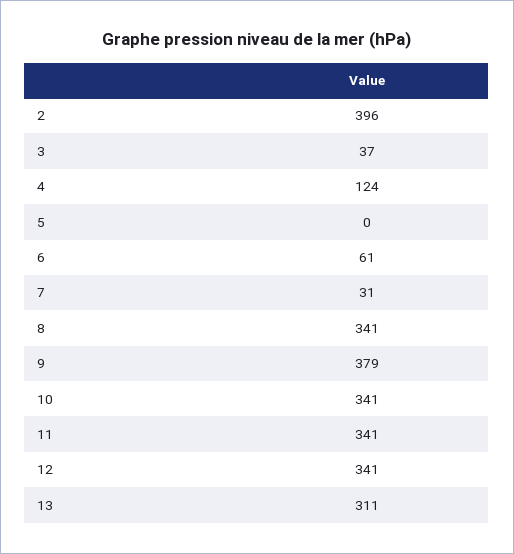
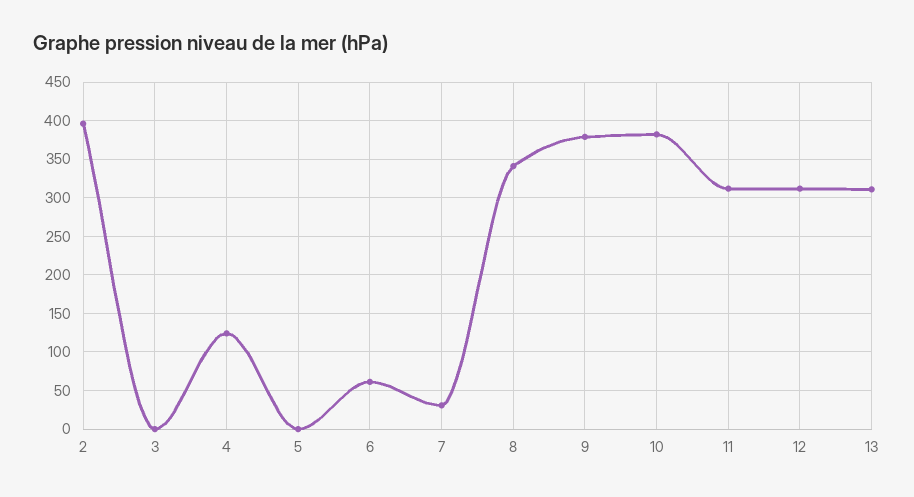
3: 37 -> 0
10: 341 -> 380
11: 341 -> 310
12: 341 -> 310

